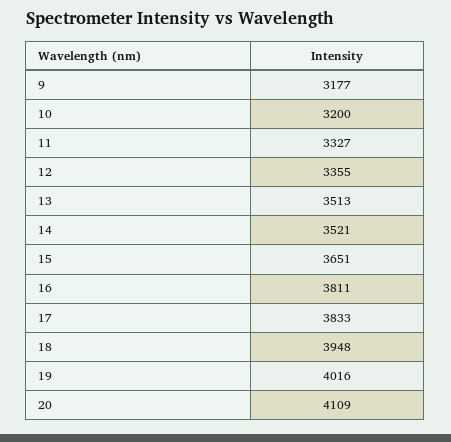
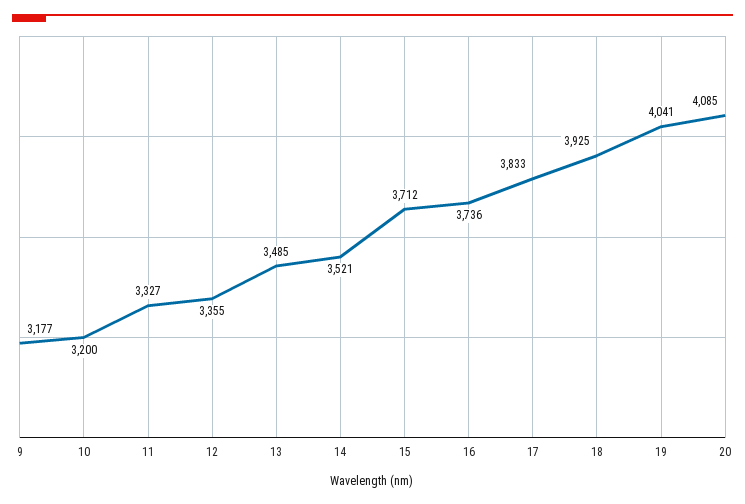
13: 3513 -> 3485
15: 3651 -> 3712
16: 3811 -> 3736
18: 3948 -> 3925
19: 4016 -> 4041
20: 4109 -> 4085

